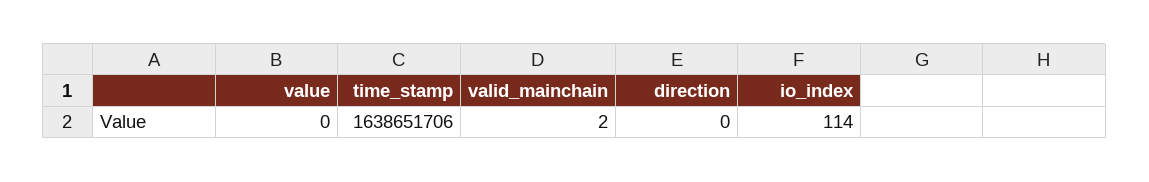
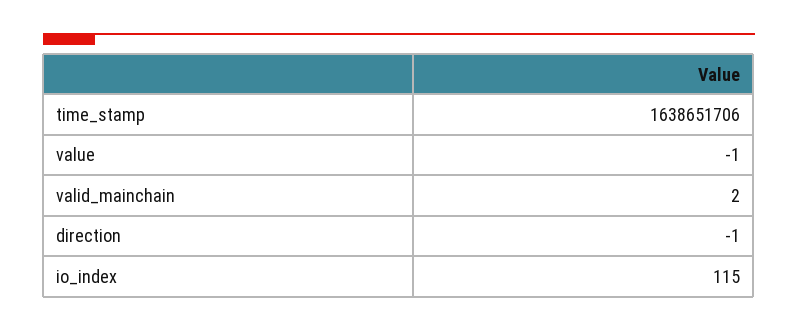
value: 0 -> -1
direction: 0 -> -1
io_index: 114 -> 115

